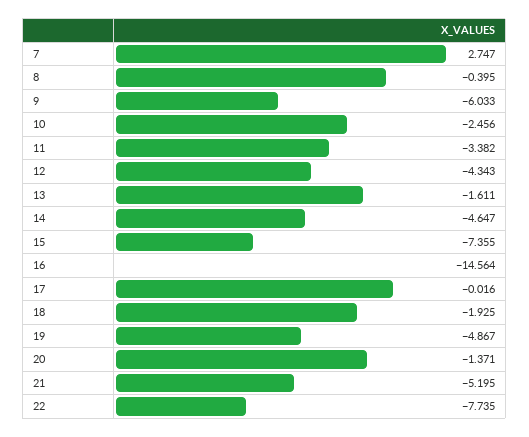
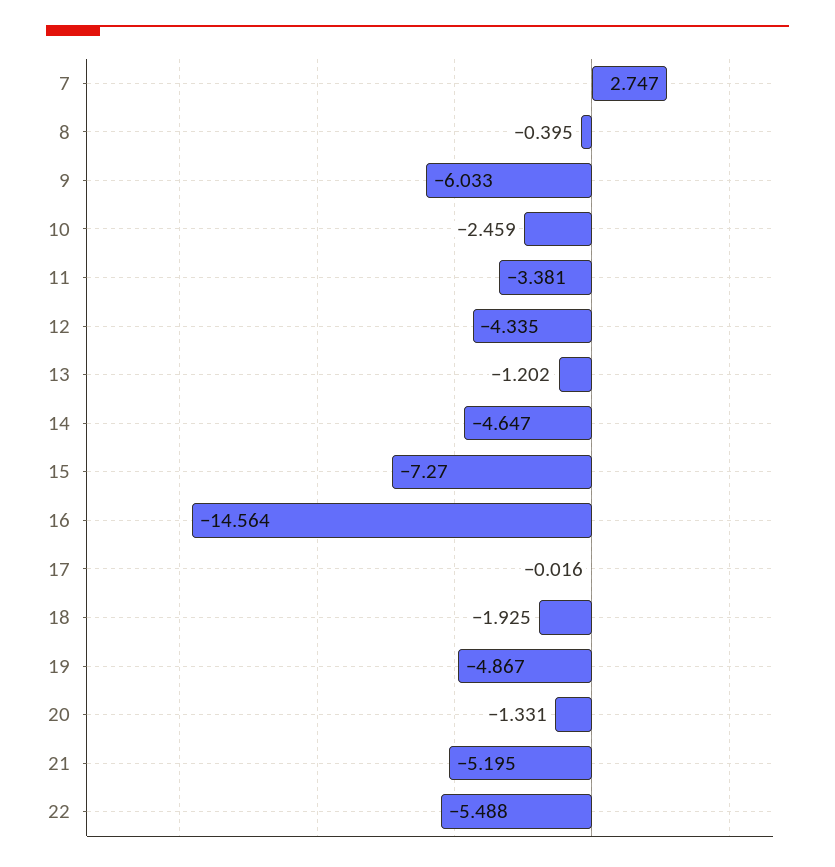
10: -2.456 -> -2.459
11: -3.382 -> -3.381
12: -4.343 -> -4.335
13: -1.611 -> -1.202
15: -7.355 -> -7.27
20: -1.371 -> -1.331
22: -7.735 -> -5.488

